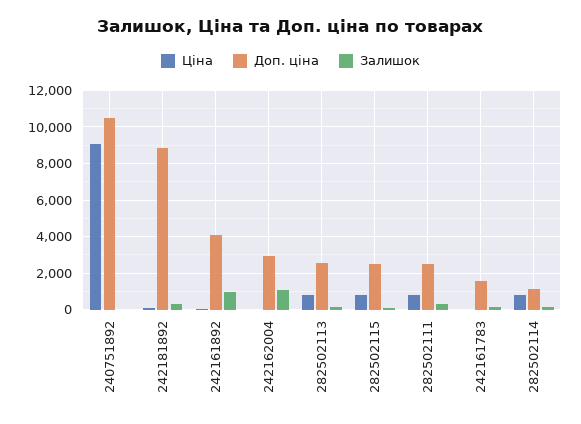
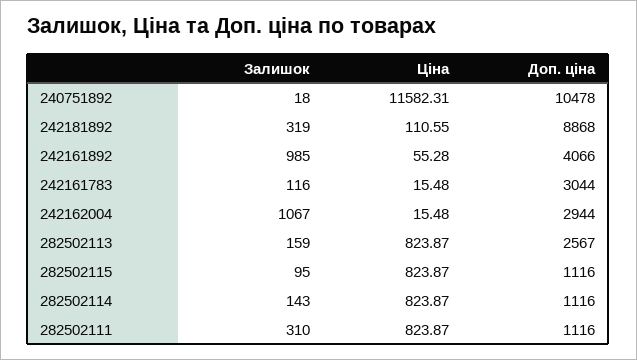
Ціна, 240751892: 9000 -> 11582.31
Доп. ціна, 282502115: 2500 -> 1116
Доп. ціна, 282502111: 2500 -> 1116
Доп. ціна, 242161783: 1500 -> 3044

